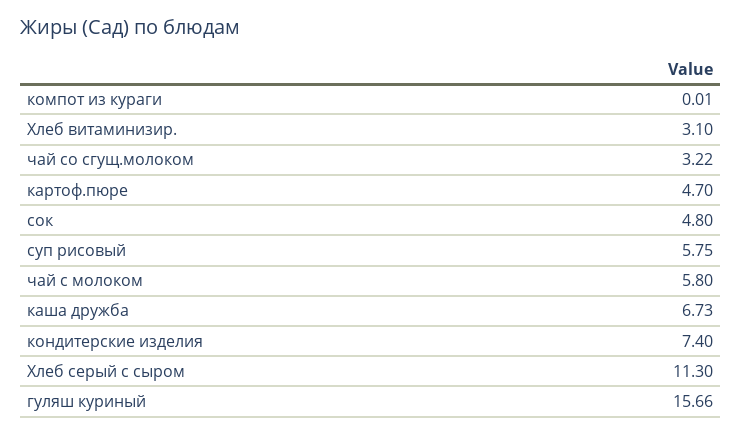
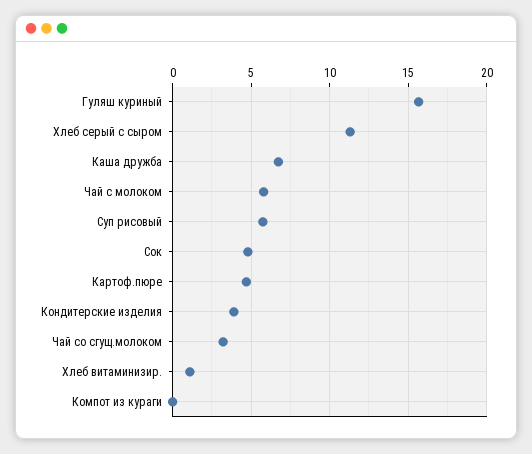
Хлеб витаминизир.: 3.1 -> 1
кондитерские изделия: 7.4 -> 4

